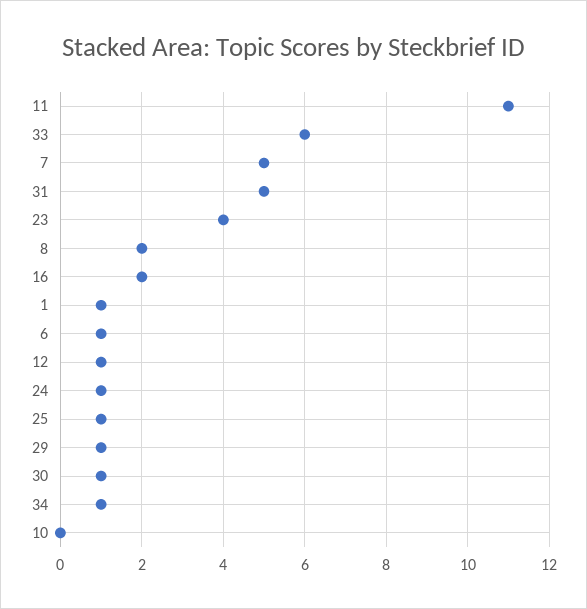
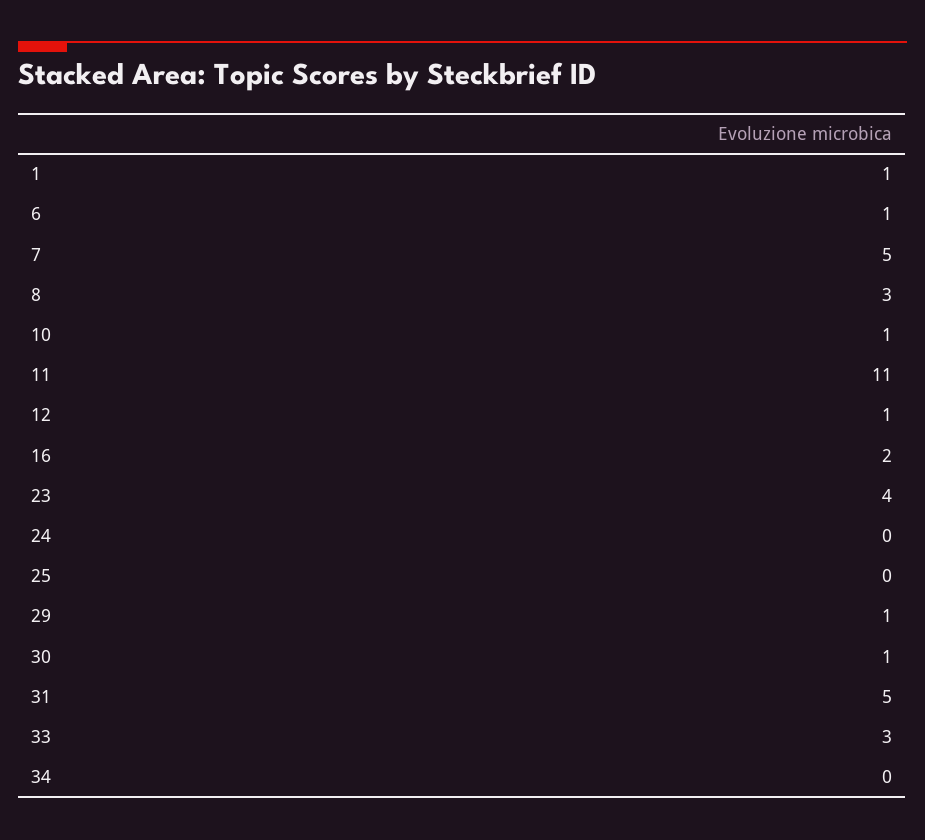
33: 6 -> 3
8: 2 -> 3
24: 1 -> 0
25: 1 -> 0
34: 1 -> 0
10: 0 -> 1

